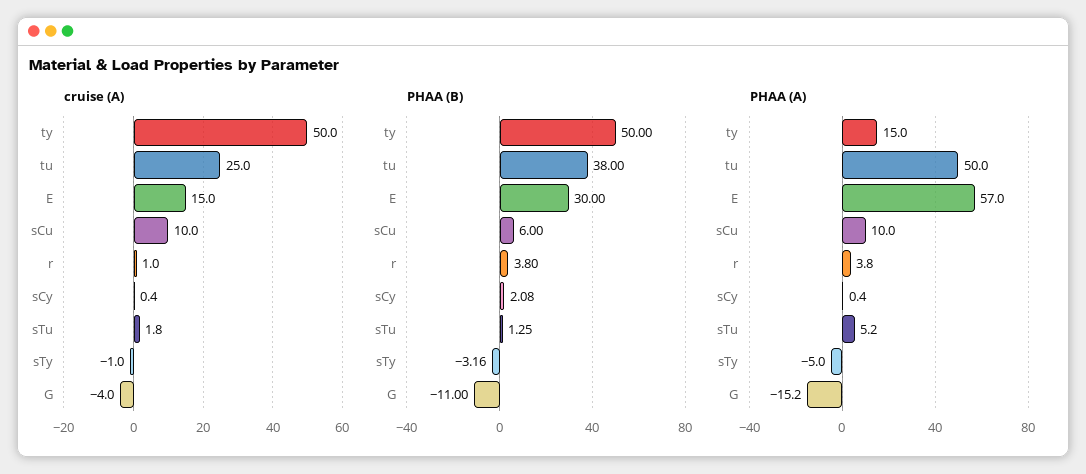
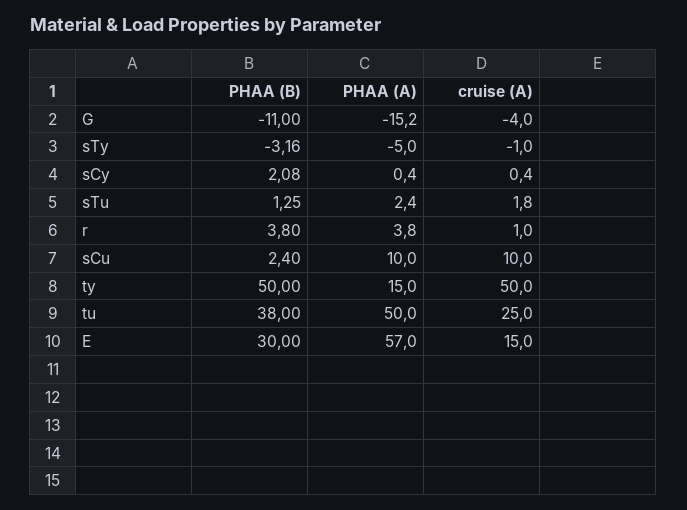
PHAA (B), sCu: 6 -> 2.4
PHAA (A), sTu: 5.2 -> 2.4

